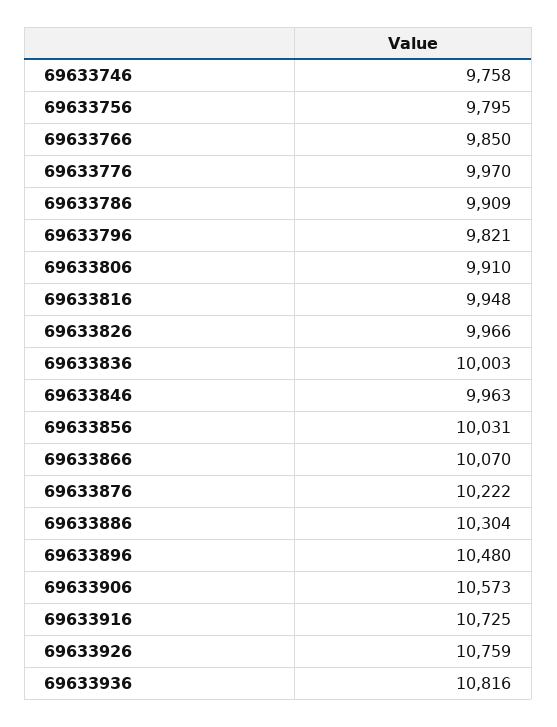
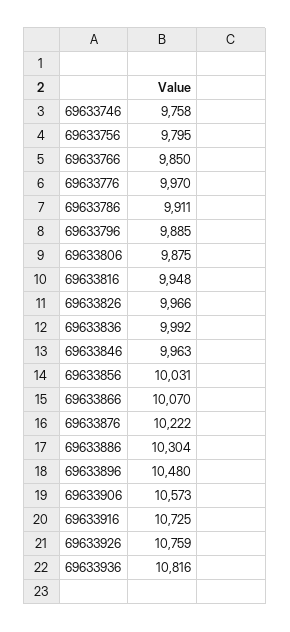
69633786: 9909 -> 9911
69633796: 9821 -> 9885
69633806: 9910 -> 9875
69633836: 10003 -> 9992

